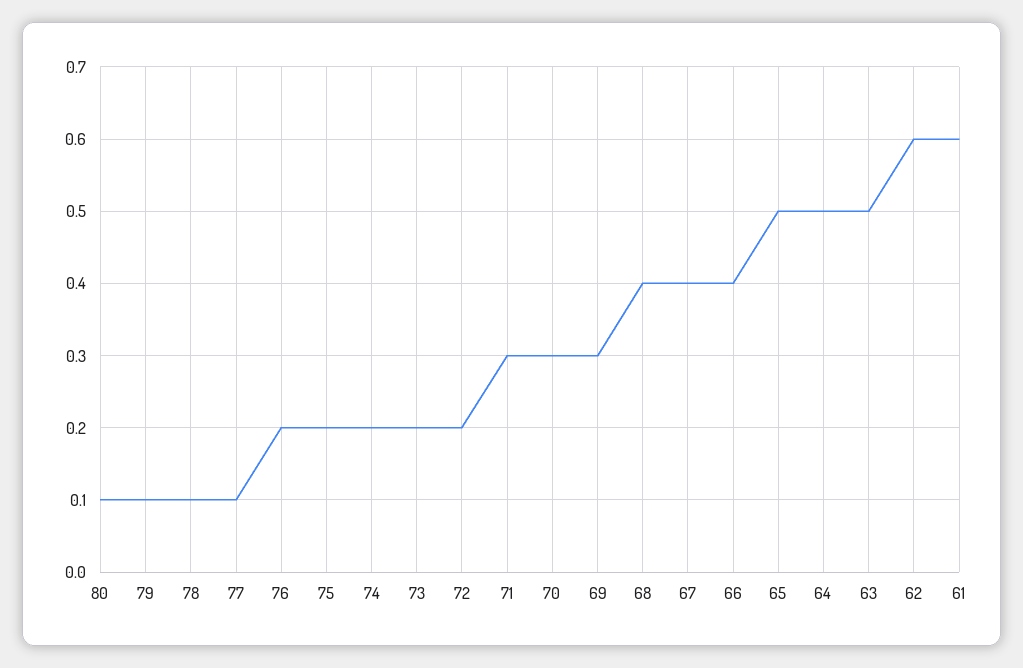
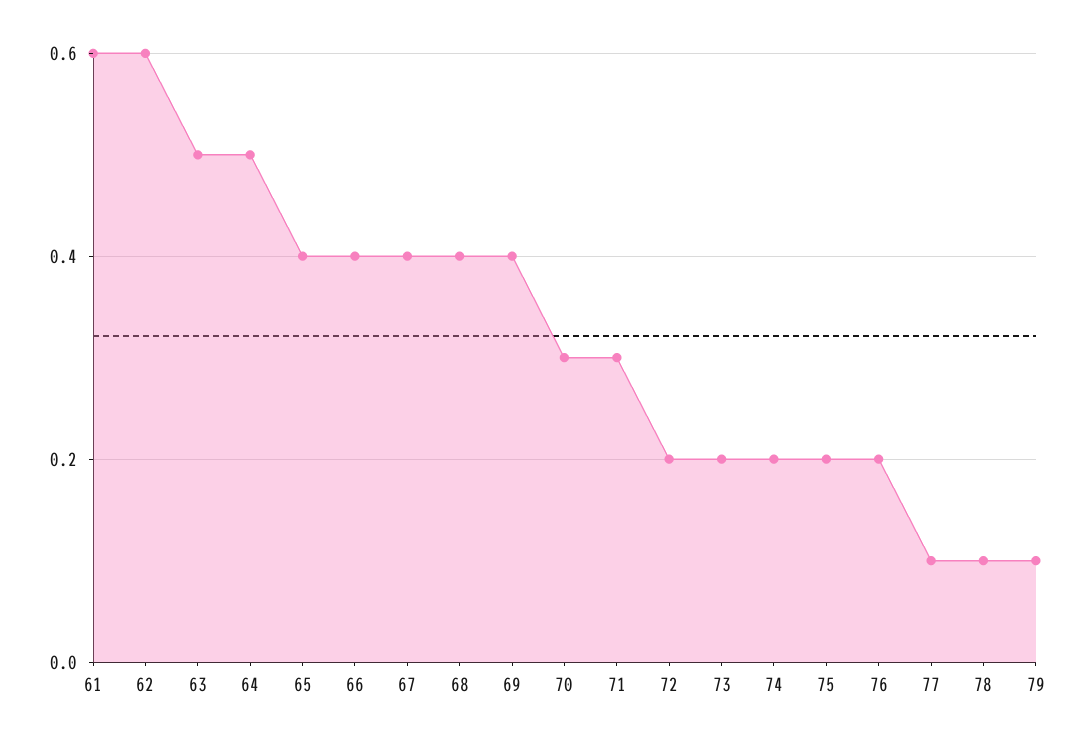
80: 0.1 -> none
69: 0.3 -> 0.4
65: 0.5 -> 0.4

